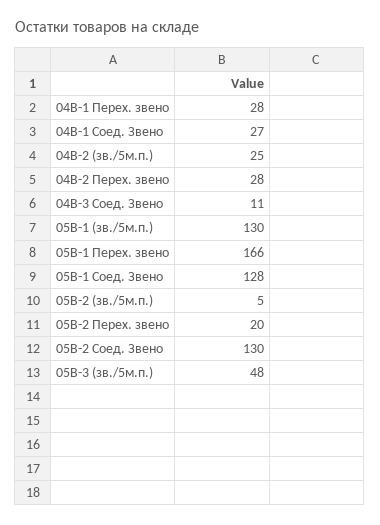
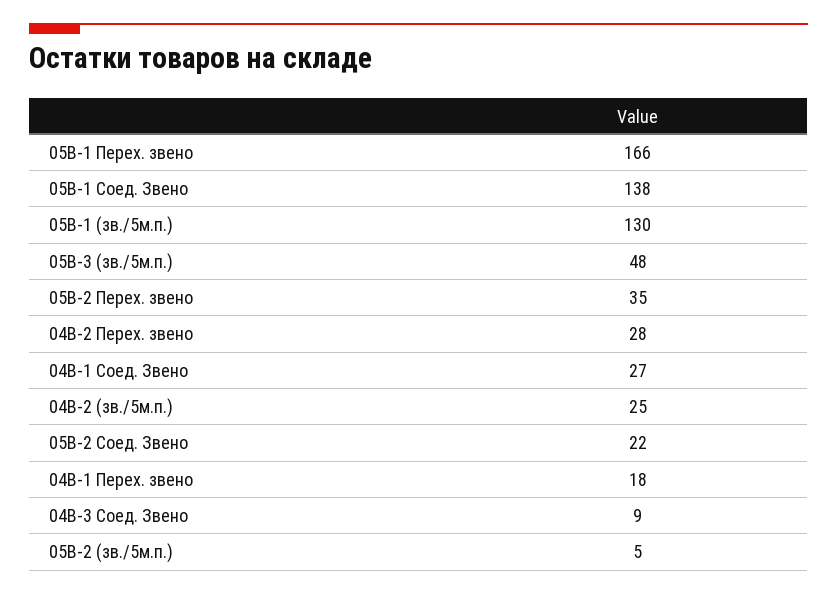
04B-1 Перех. звено: 28 -> 18
04B-3 Соед. Звено: 11 -> 9
05B-1 Соед. Звено: 128 -> 138
05B-2 Перех. звено: 20 -> 35
05B-2 Соед. Звено: 130 -> 22

